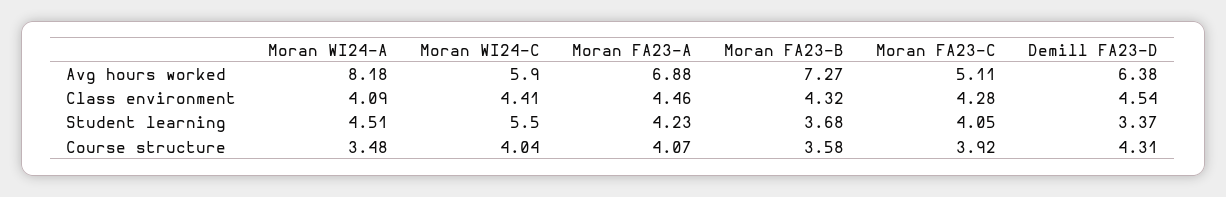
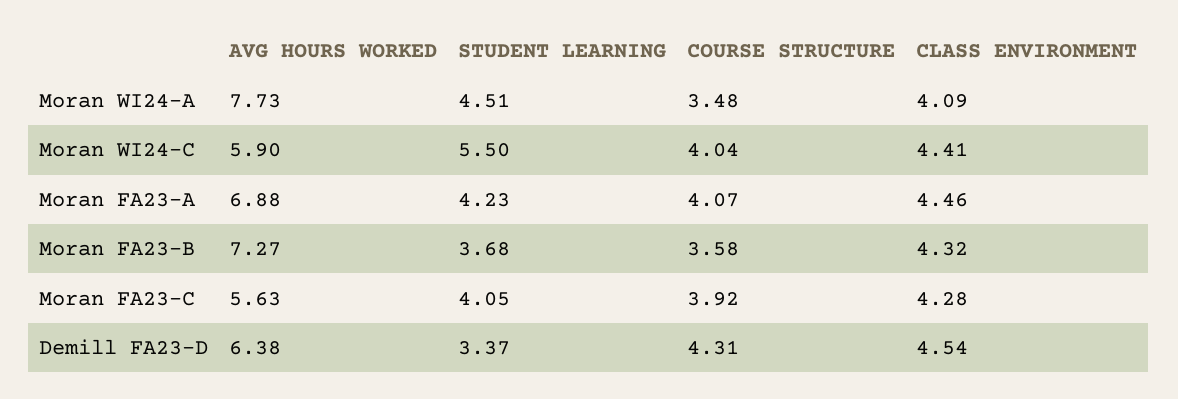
Moran WI24-A, Avg hours worked: 8.18 -> 7.73
Moran FA23-C, Avg hours worked: 5.11 -> 5.63

